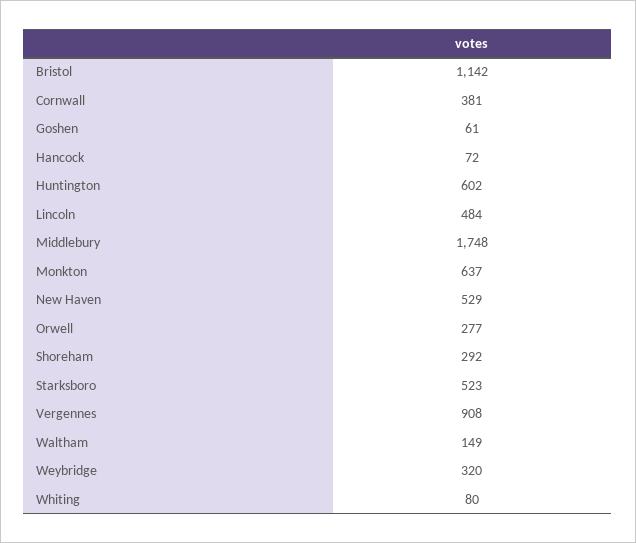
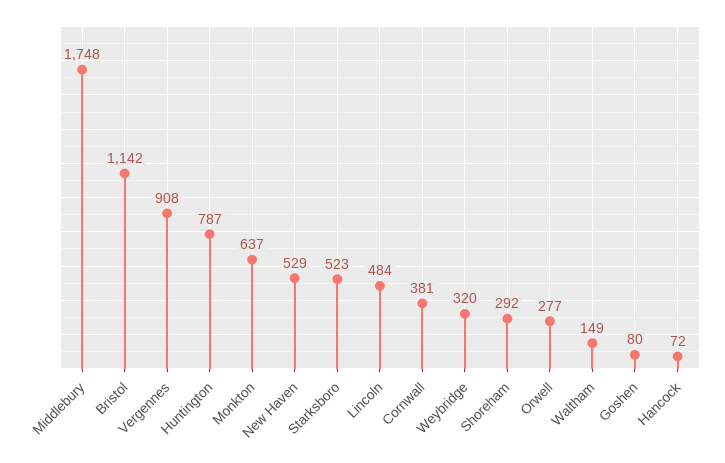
Goshen: 61 -> 80
Huntington: 602 -> 787
Whiting: 80 -> none

